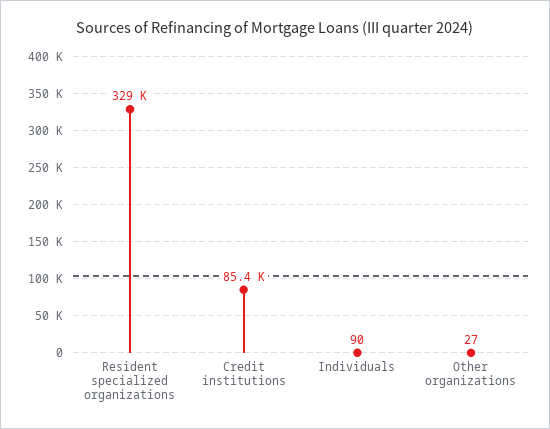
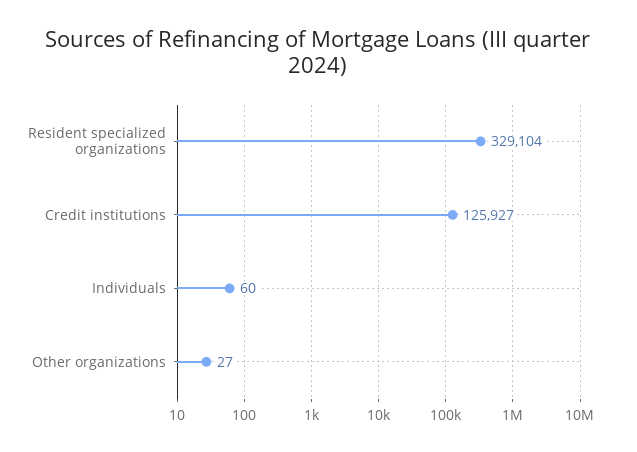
Credit institutions: 85400 -> 125927
Individuals: 90 -> 60

